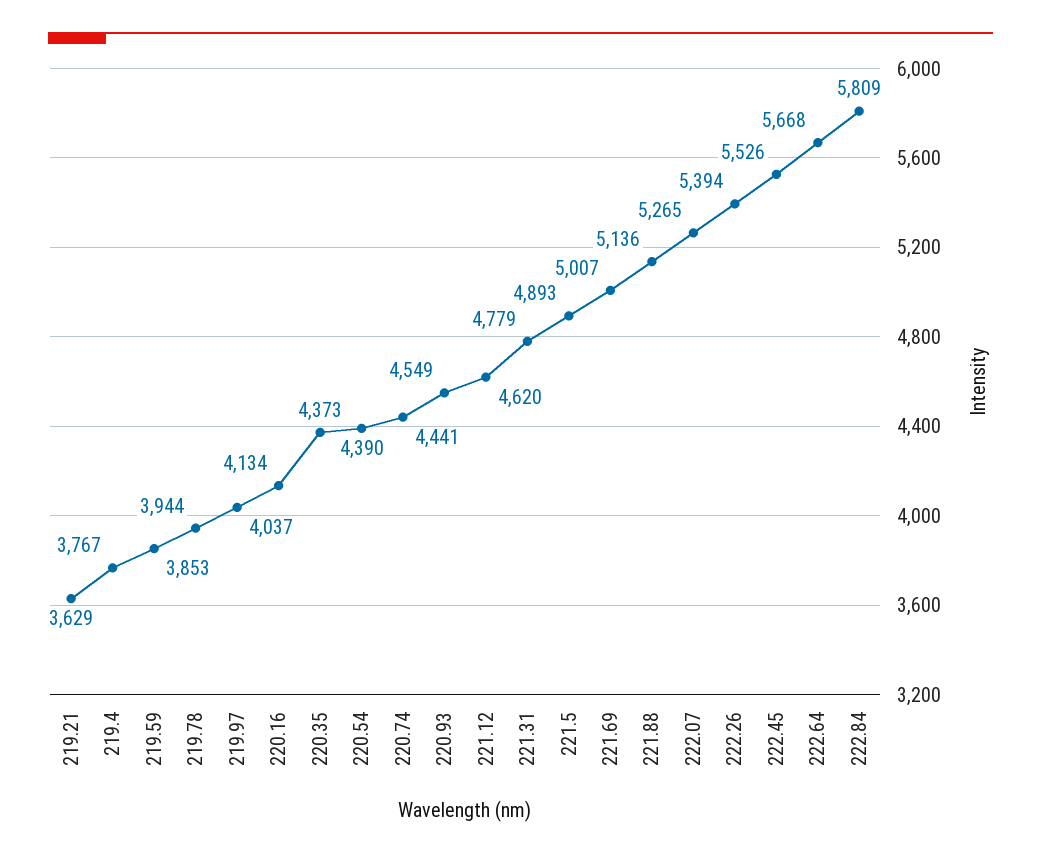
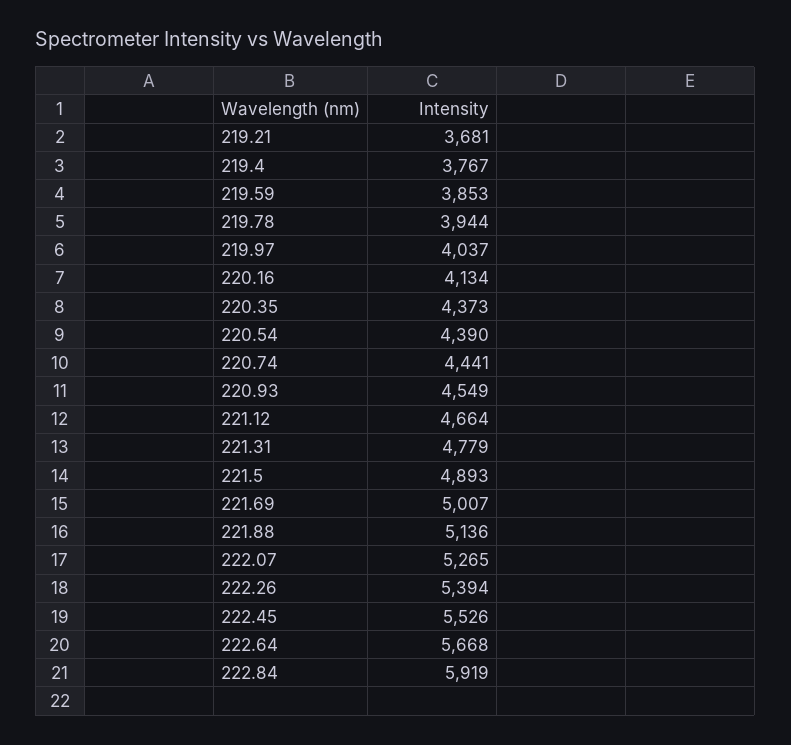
219.21: 3629 -> 3681
221.12: 4620 -> 4664
222.84: 5809 -> 5919

